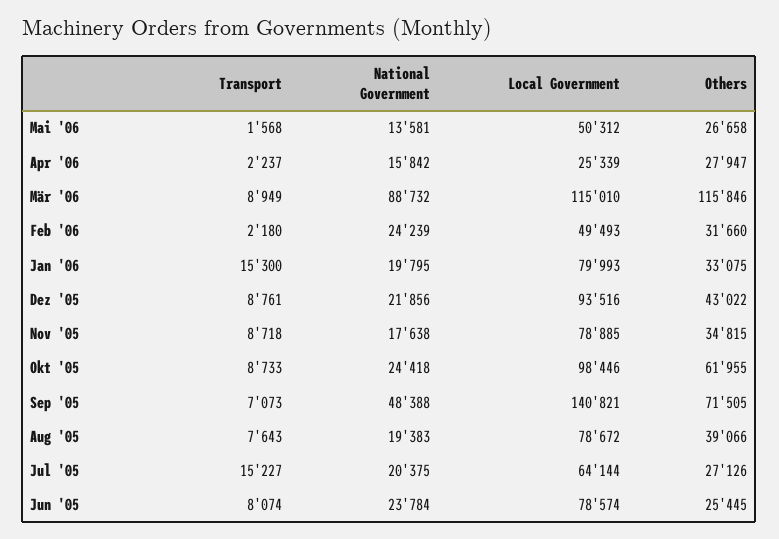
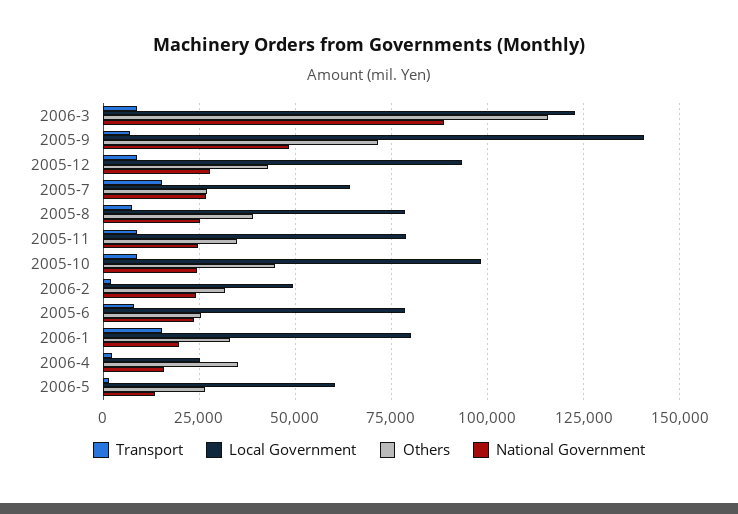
Local Government, Mai '06: 50312 -> 60000
Others, Apr '06: 27947 -> 35000
Local Government, Mär '06: 115010 -> 122500
National Government, Dez '05: 21856 -> 27500
National Government, Nov '05: 17638 -> 25000
Others, Okt '05: 61955 -> 45000
National Government, Aug '05: 19383 -> 25000
National Government, Jul '05: 20375 -> 27500

